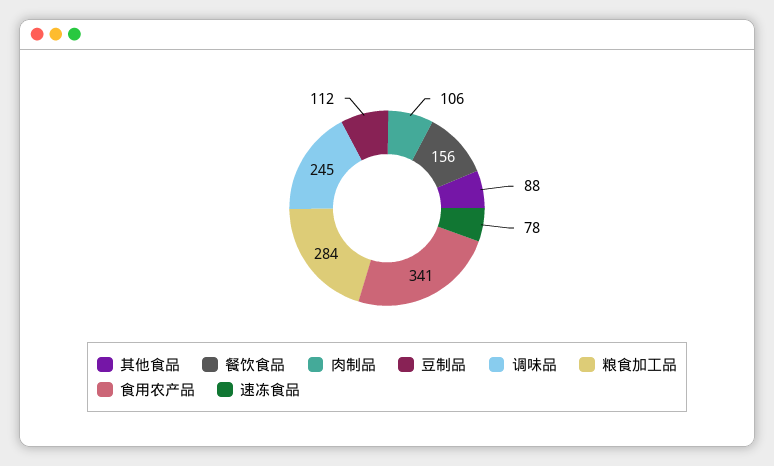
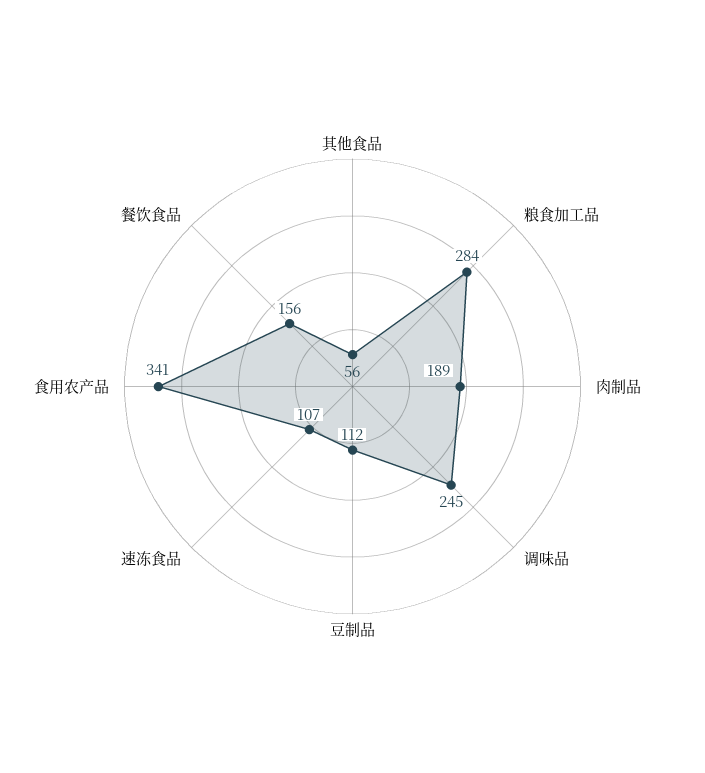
其他食品: 88 -> 56
肉制品: 106 -> 189
速冻食品: 78 -> 107

